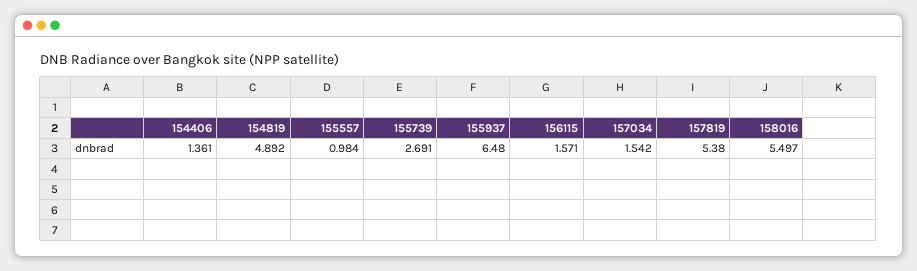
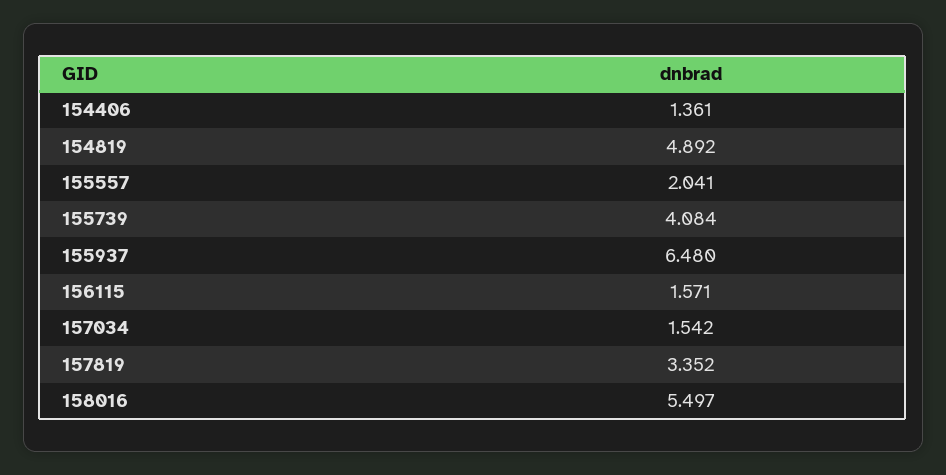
155557: 0.984 -> 2.041
155739: 2.691 -> 4.084
157819: 5.38 -> 3.352

